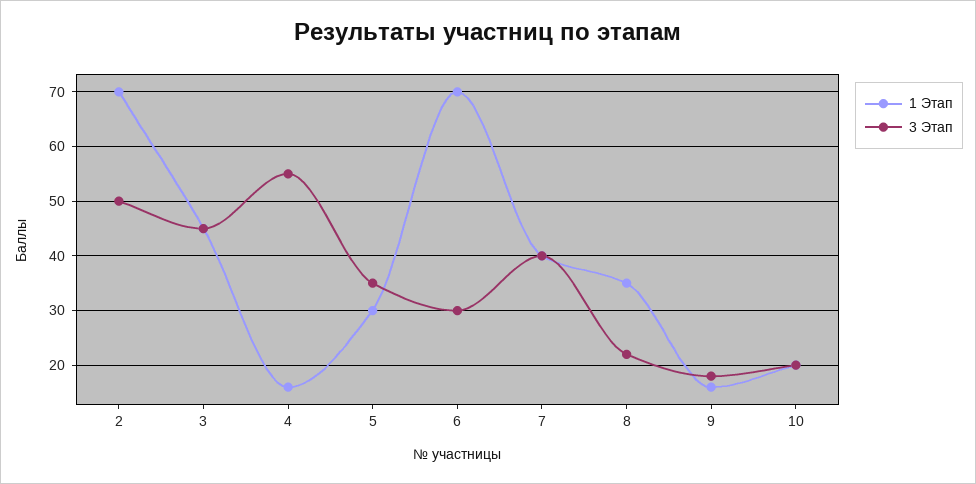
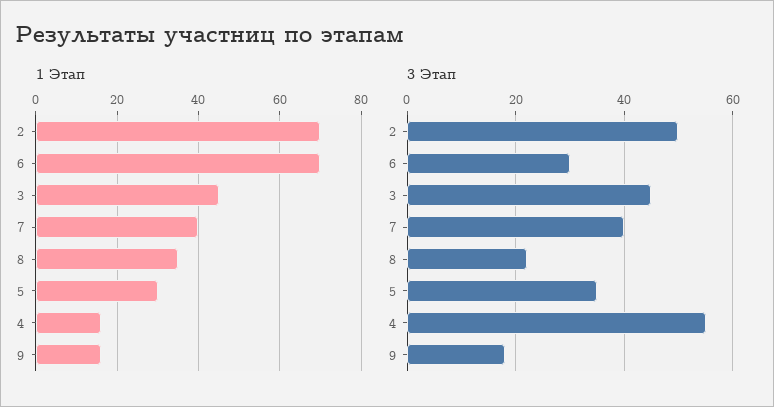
1 Этап, 10: 20 -> none
3 Этап, 10: 20 -> none

